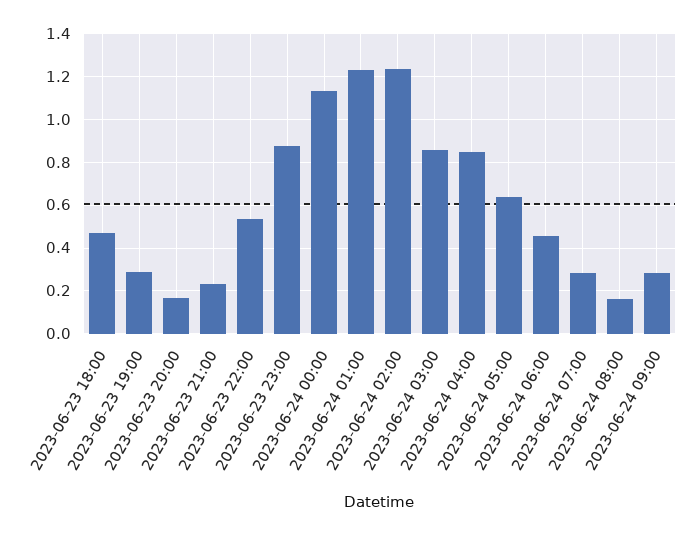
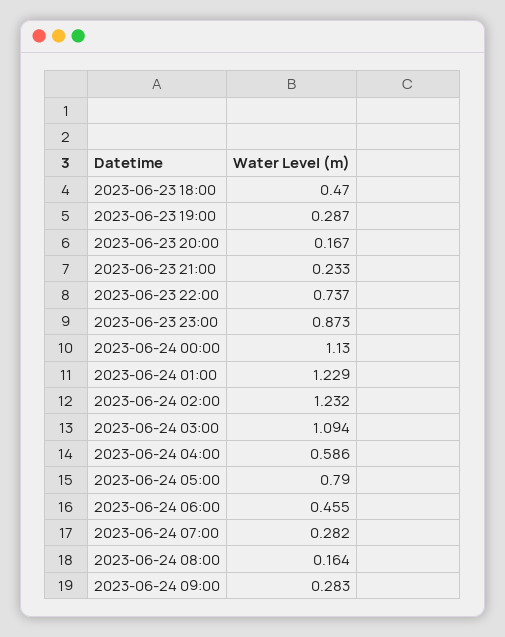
2023-06-23 22:00: 0.55 -> 0.737
2023-06-24 03:00: 0.85 -> 1.094
2023-06-24 04:00: 0.85 -> 0.586
2023-06-24 05:00: 0.65 -> 0.79

